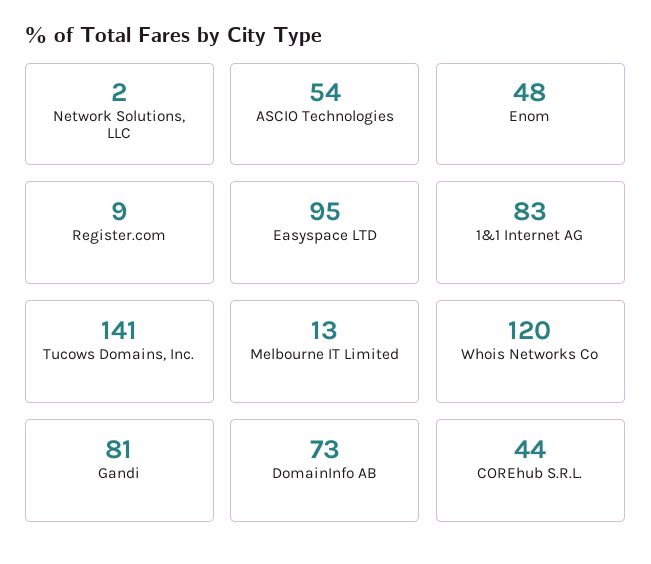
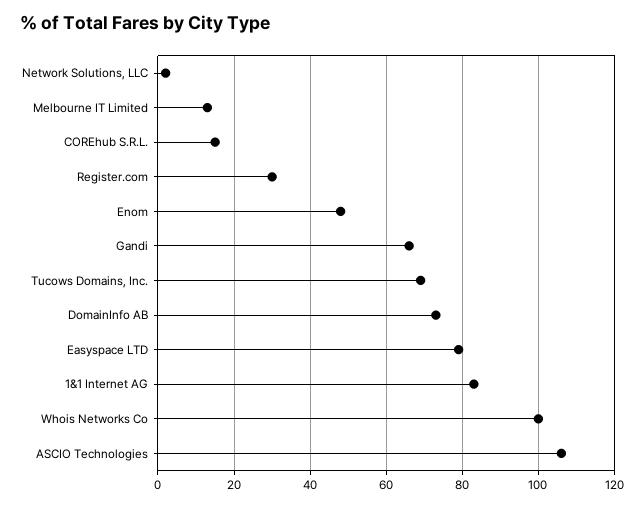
ASCIO Technologies: 54 -> 105
Register.com: 9 -> 30
Easyspace LTD: 95 -> 80
Tucows Domains, Inc.: 141 -> 70
Whois Networks Co: 120 -> 100
Gandi: 81 -> 65
COREhub S.R.L.: 44 -> 15

